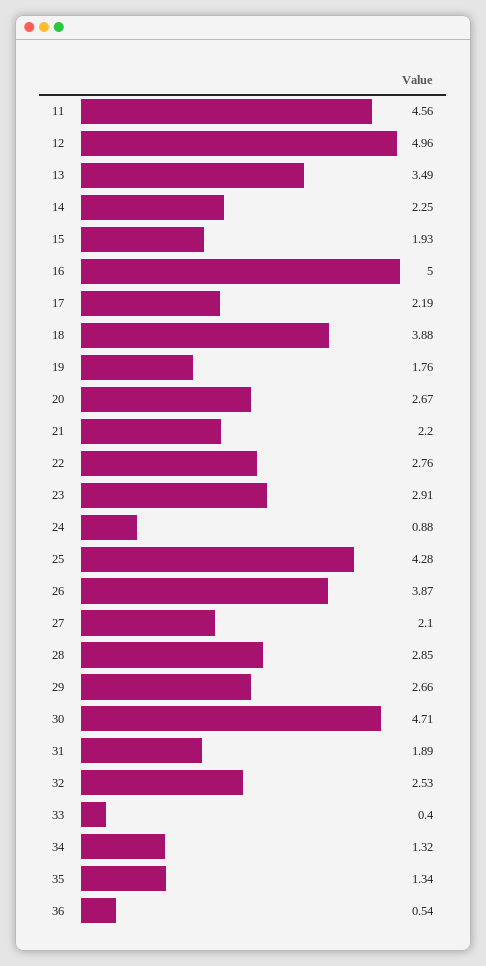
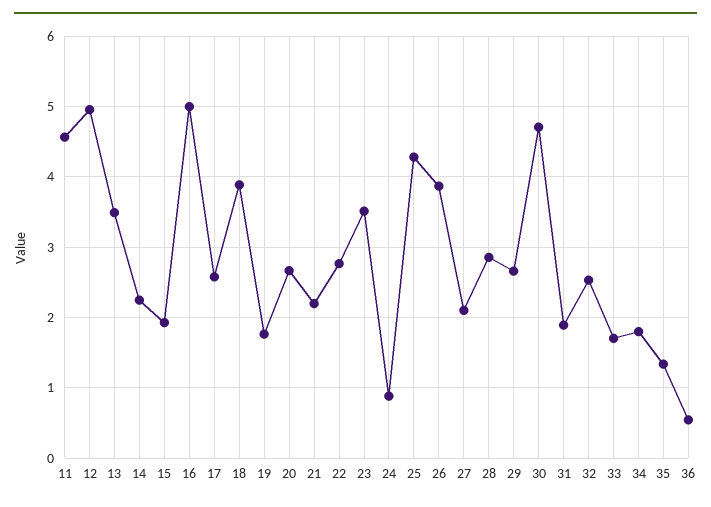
17: 2.19 -> 2.6
23: 2.91 -> 3.5
33: 0.4 -> 1.7
34: 1.32 -> 1.8

